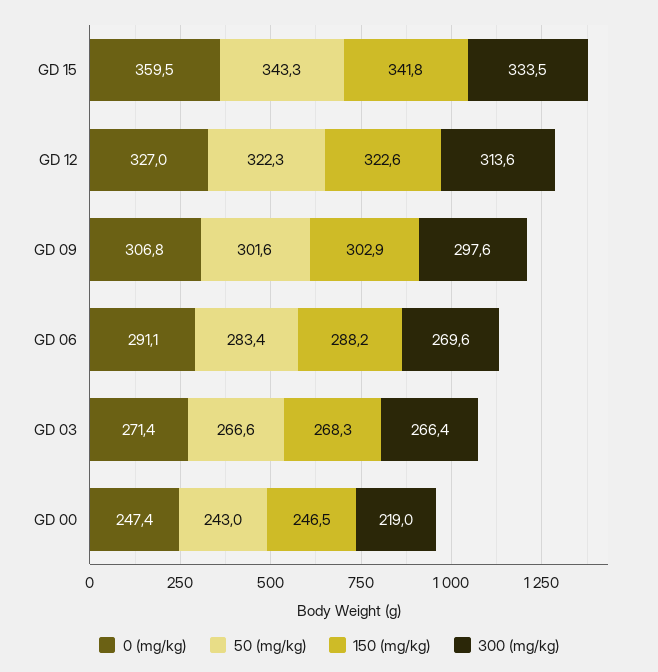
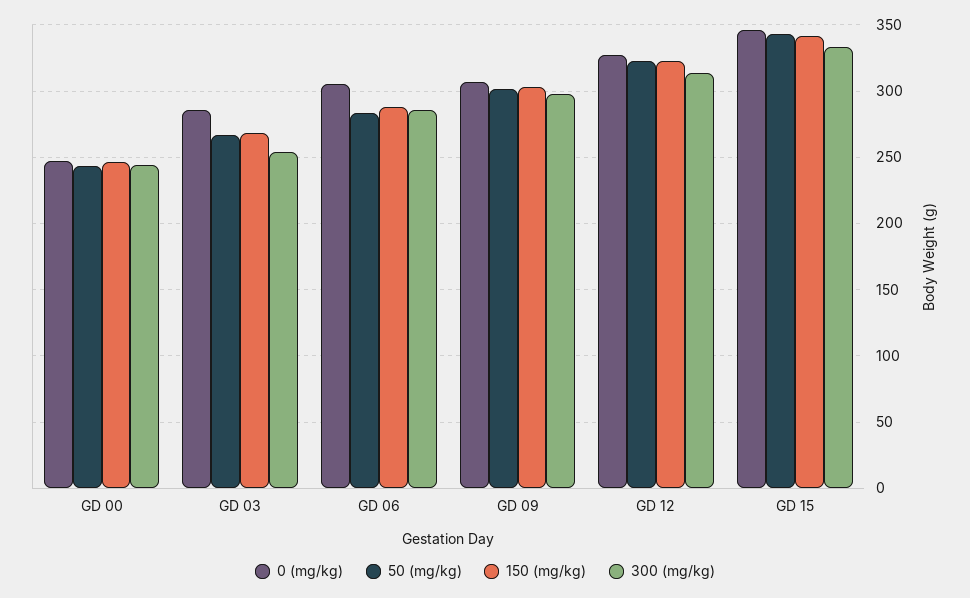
0 (mg/kg), GD 15: 359.5 -> 345
0 (mg/kg), GD 06: 291.1 -> 305
300 (mg/kg), GD 06: 269.6 -> 285
0 (mg/kg), GD 03: 271.4 -> 285
300 (mg/kg), GD 03: 266.4 -> 255
300 (mg/kg), GD 00: 219 -> 245

